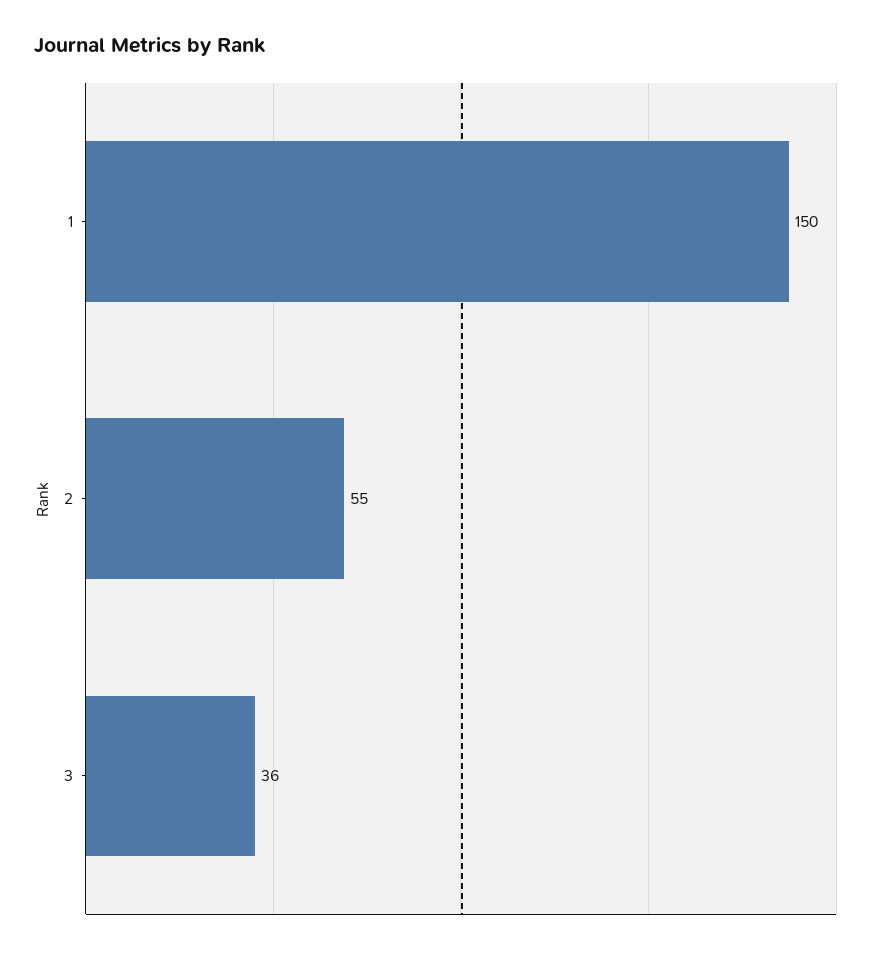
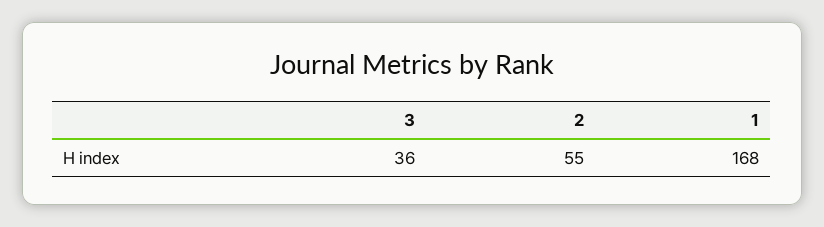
1: 150 -> 168

